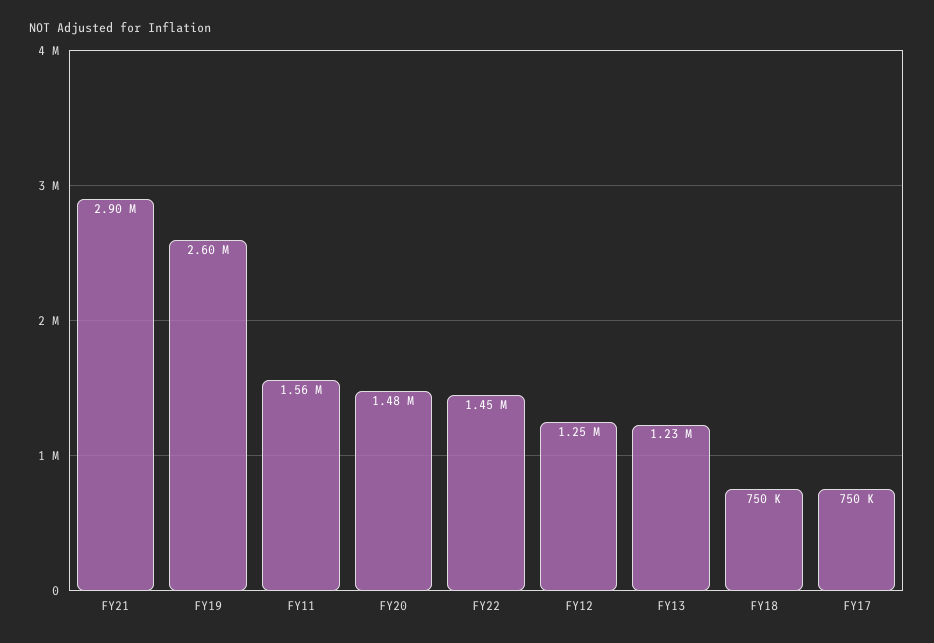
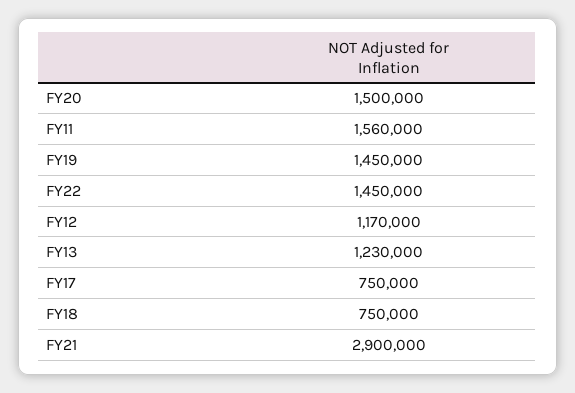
FY19: 2600000 -> 1450000
FY20: 1480000 -> 1500000
FY12: 1250000 -> 1170000

